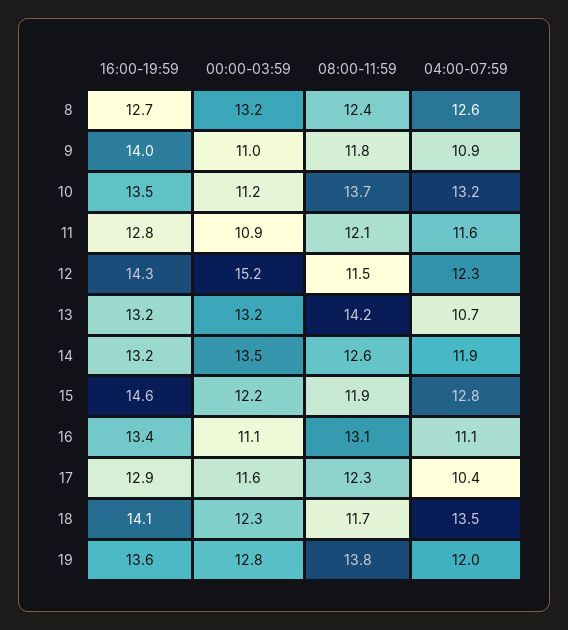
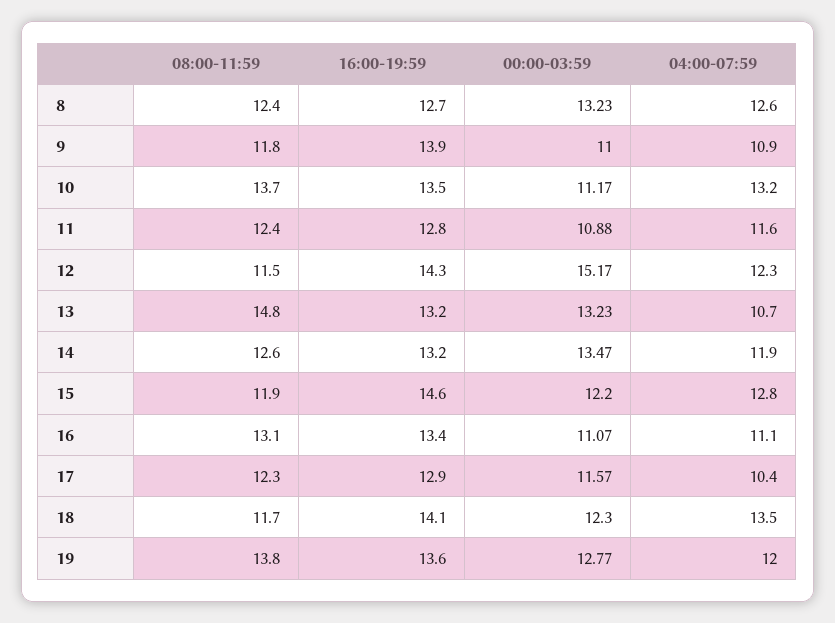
16:00-19:59, 9: 14 -> 13.9
08:00-11:59, 11: 12.1 -> 12.4
08:00-11:59, 13: 14.2 -> 14.8

